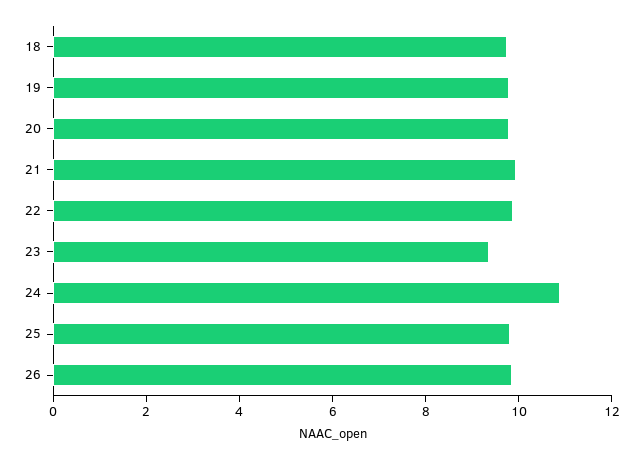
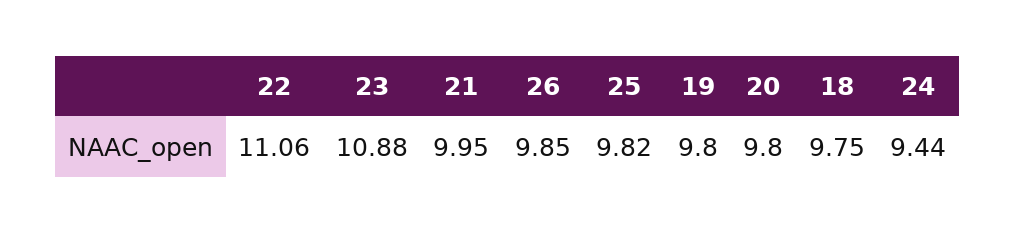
22: 10 -> 11.06
23: 9.5 -> 10.88
24: 11 -> 9.44

